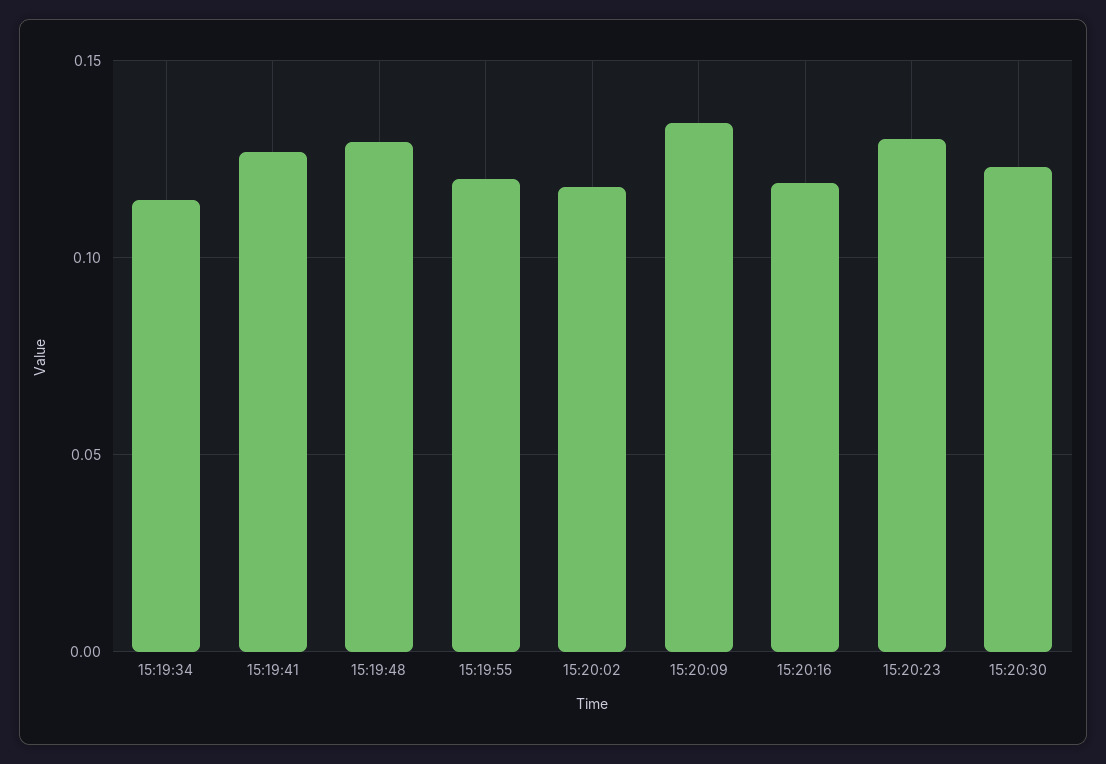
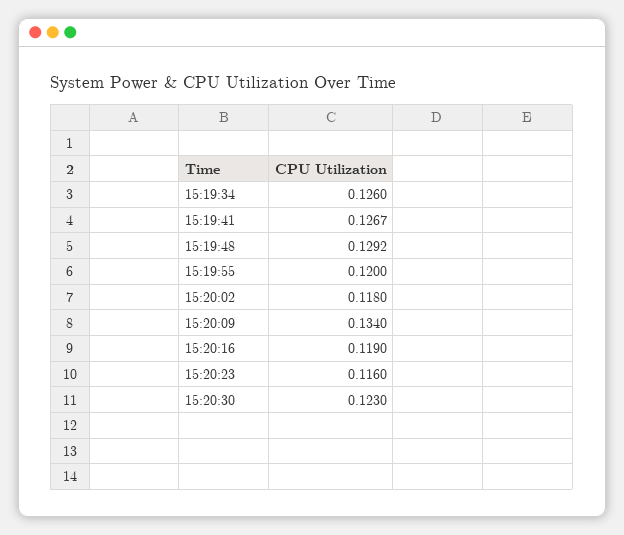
15:19:34: 0.115 -> 0.126
15:20:23: 0.13 -> 0.116

